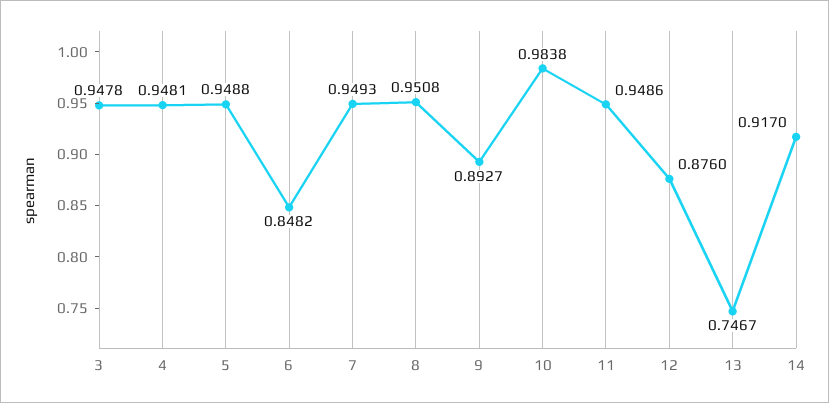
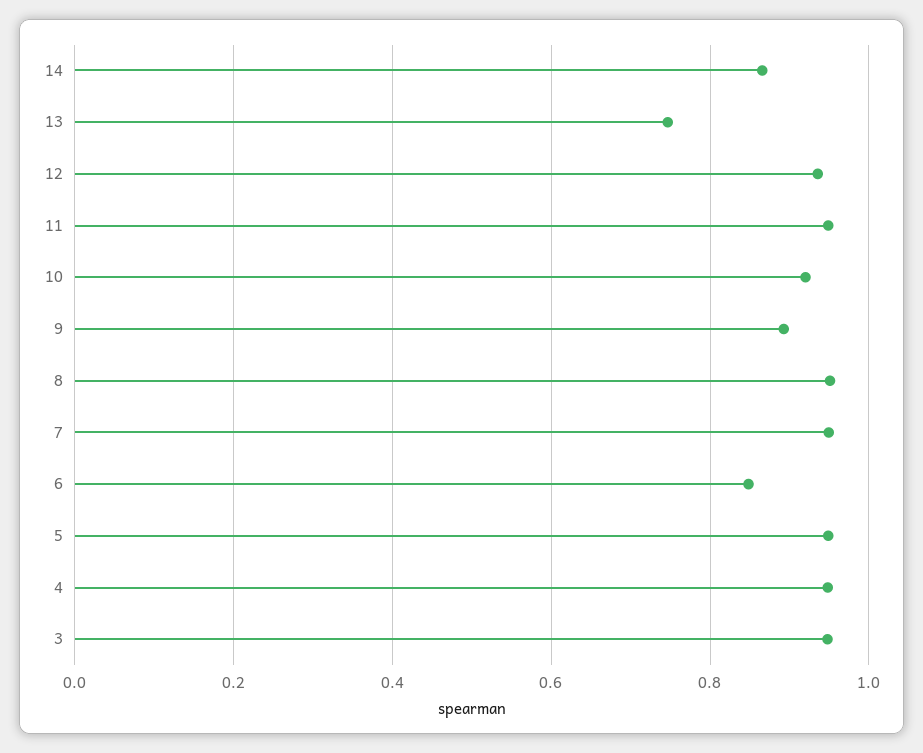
10: 0.9838 -> 0.92
12: 0.876 -> 0.94
14: 0.917 -> 0.86

